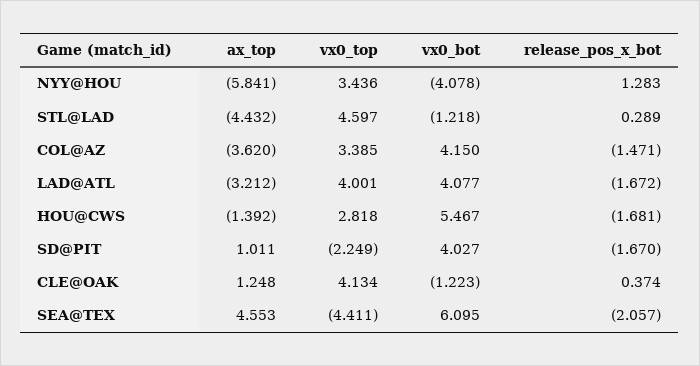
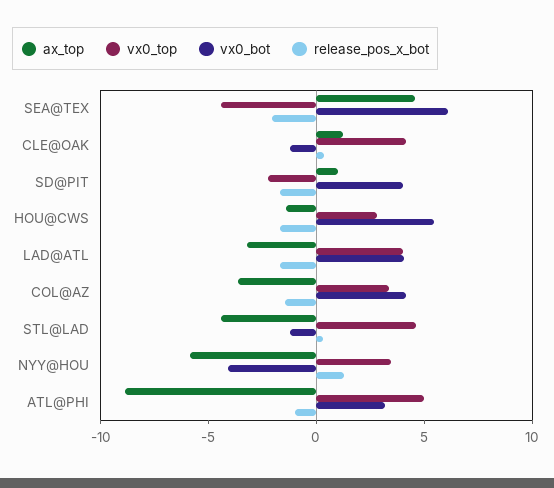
ax_top, ATL@PHI: none -> -9
vx0_top, ATL@PHI: none -> 5
vx0_bot, ATL@PHI: none -> 3
release_pos_x_bot, ATL@PHI: none -> -1

